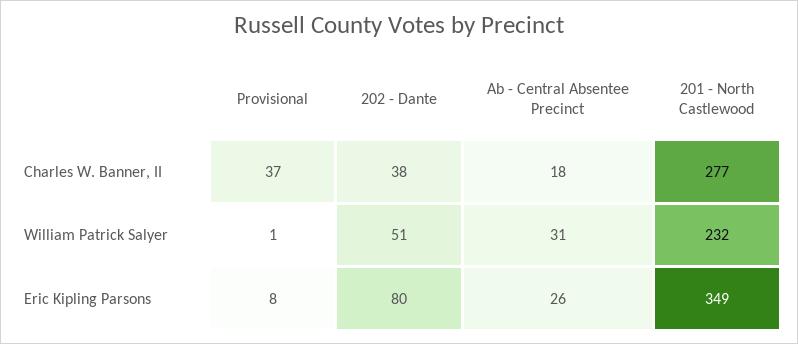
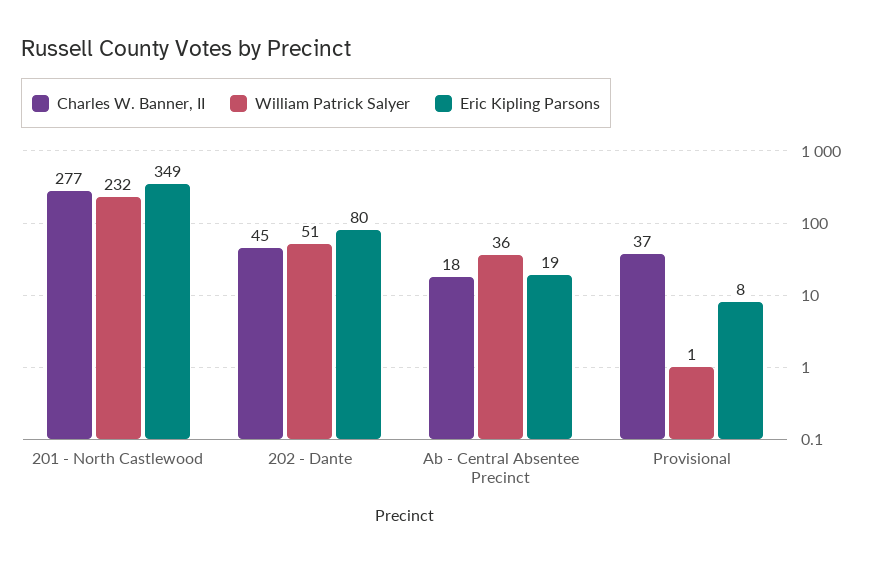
Charles W. Banner, II, 202 - Dante: 38 -> 45
William Patrick Salyer, Ab - Central Absentee Precinct: 31 -> 36
Eric Kipling Parsons, Ab - Central Absentee Precinct: 26 -> 19

